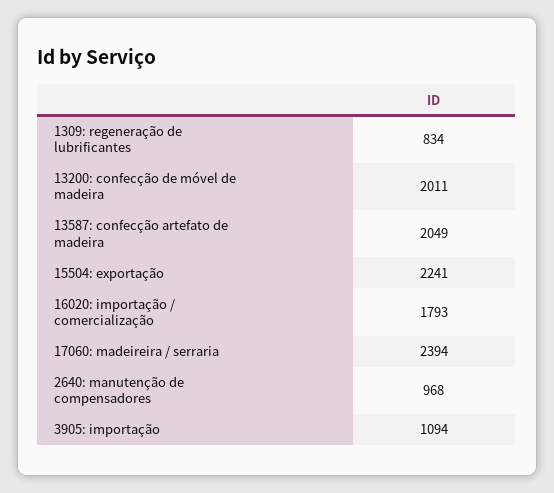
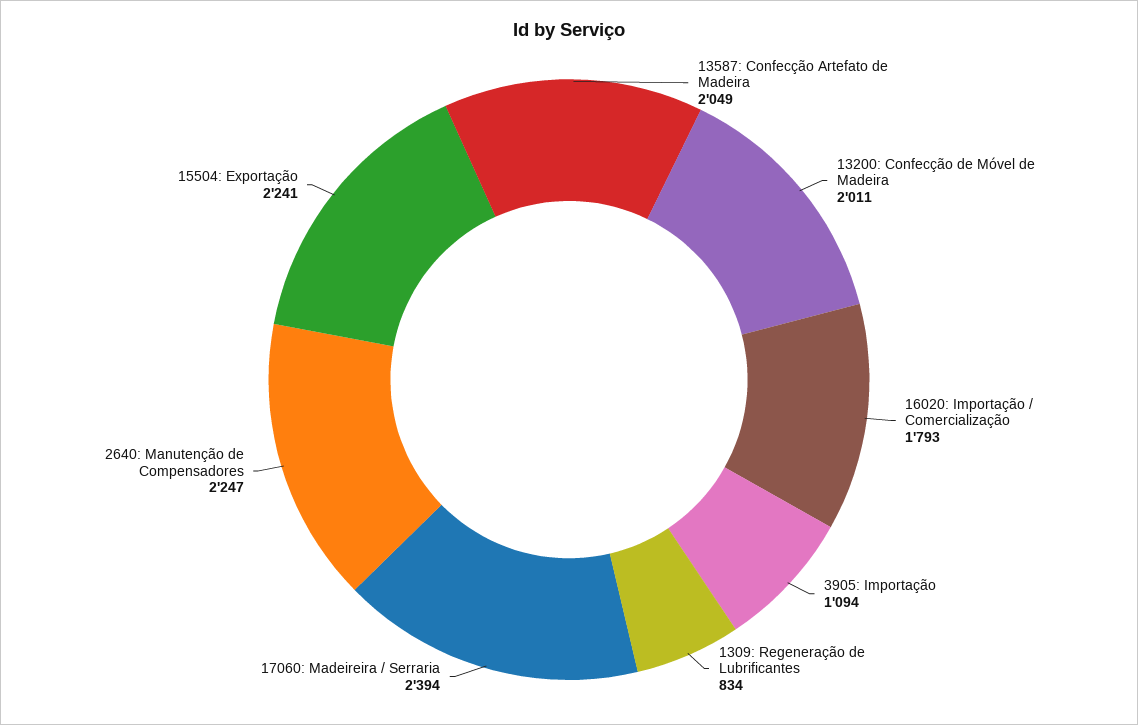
2640: manutenção de compensadores: 968 -> 2247

